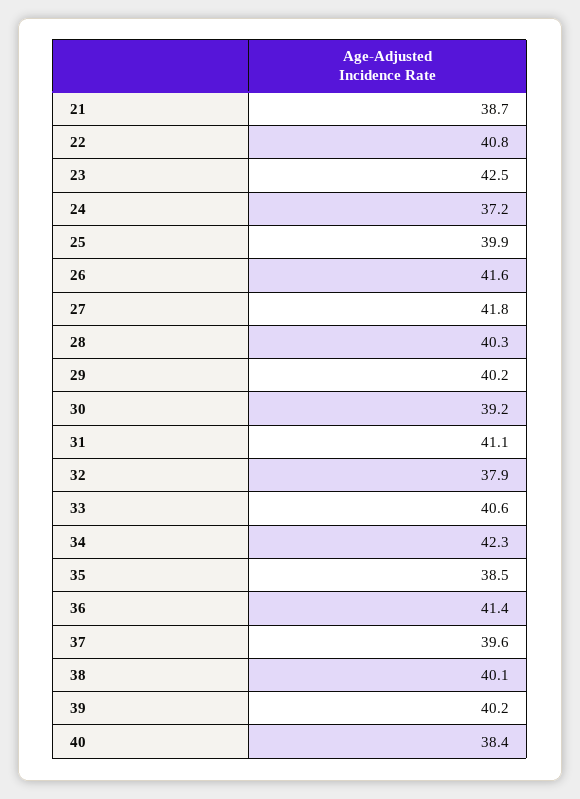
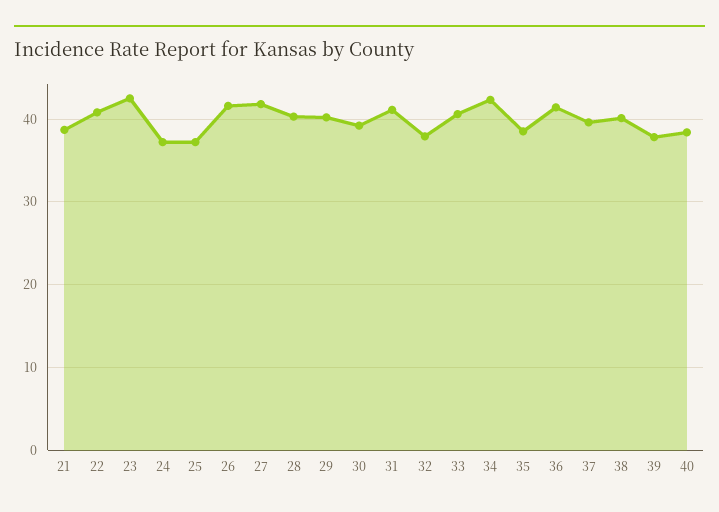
25: 39.9 -> 37
39: 40.2 -> 38

